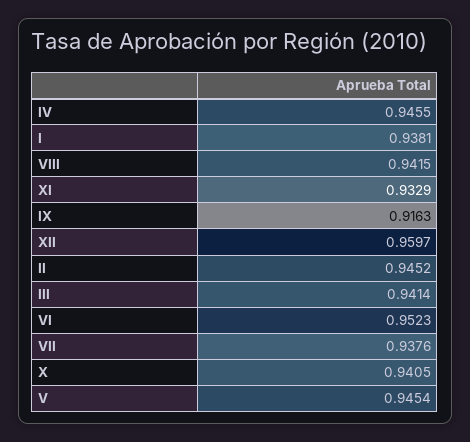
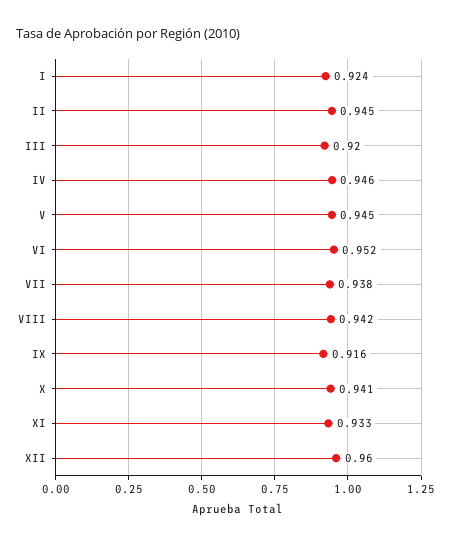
I: 0.9381 -> 0.924
III: 0.9414 -> 0.92

